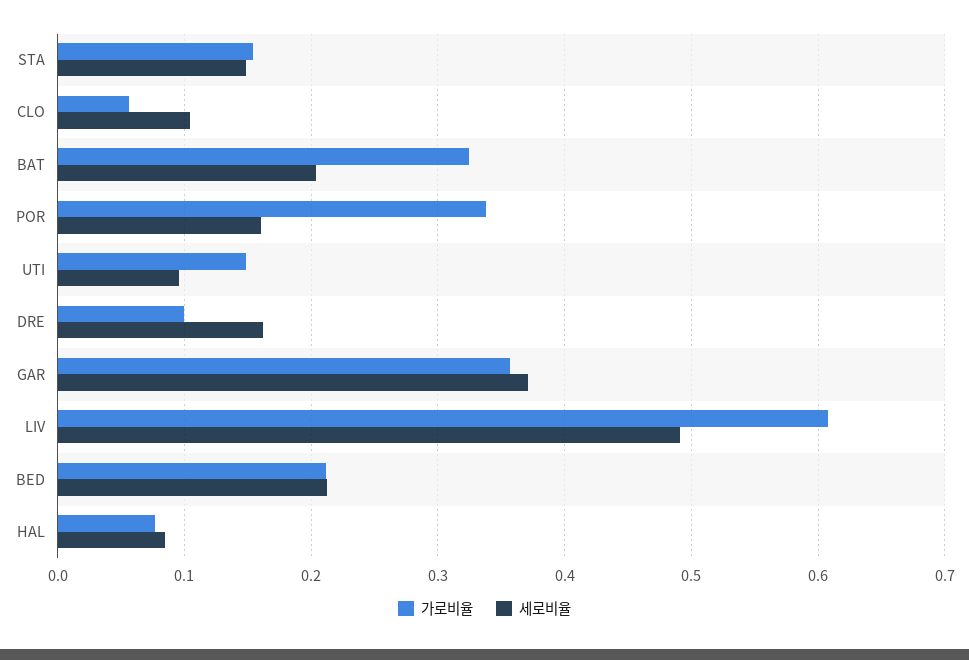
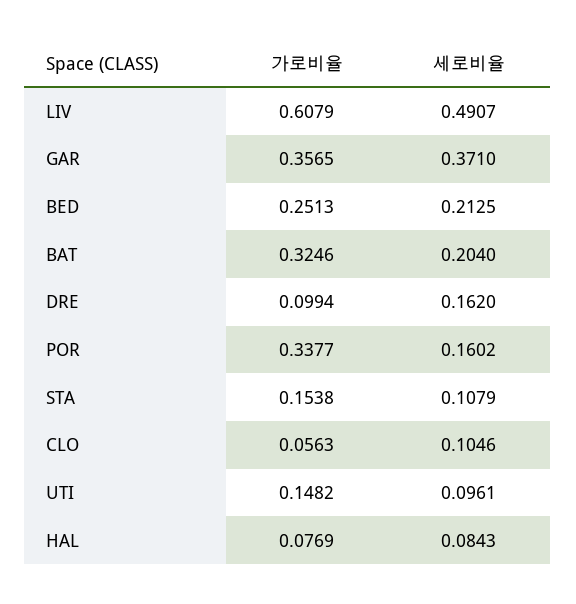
세로비율, STA: 0.15 -> 0.1079
가로비율, BED: 0.21 -> 0.2513

